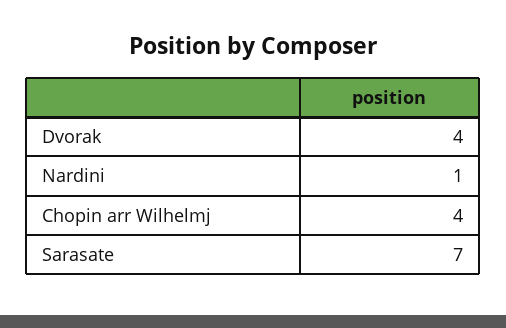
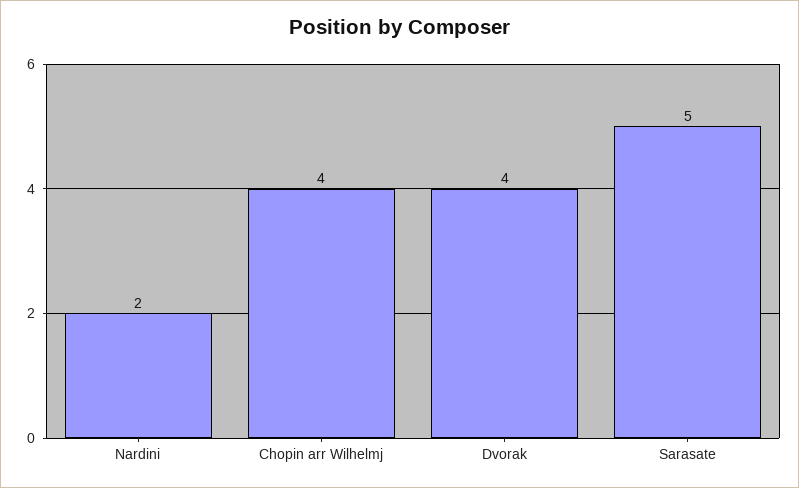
Nardini: 1 -> 2
Sarasate: 7 -> 5

